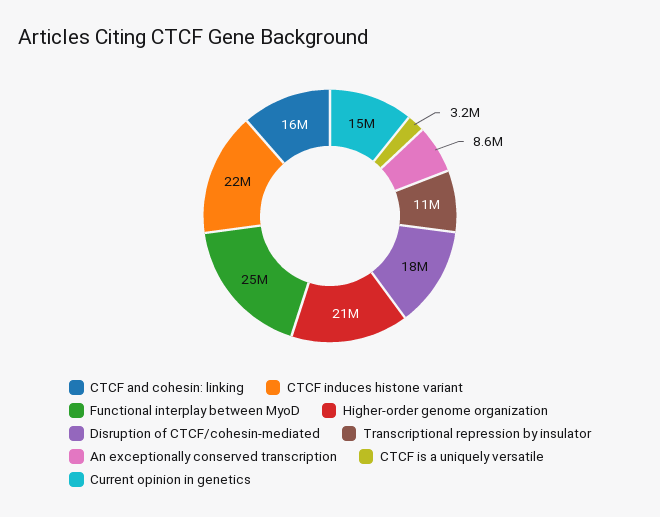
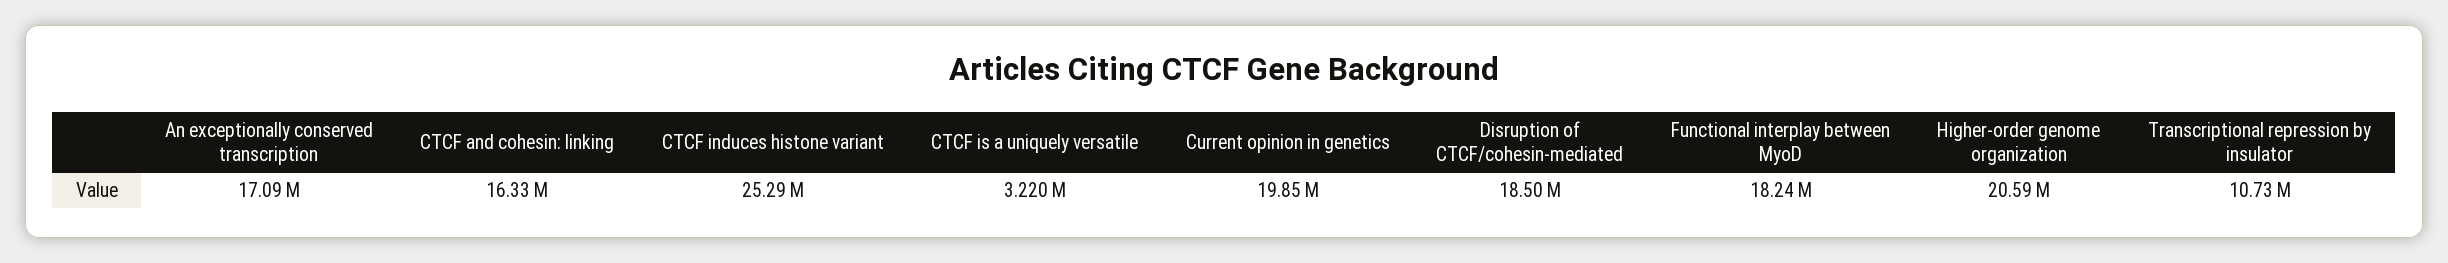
CTCF induces histone variant: 22000000 -> 25290000
Functional interplay between MyoD: 25000000 -> 18240000
An exceptionally conserved transcription: 8600000 -> 17090000
Current opinion in genetics: 15000000 -> 19850000

